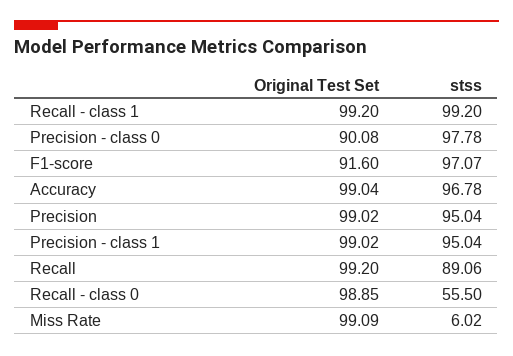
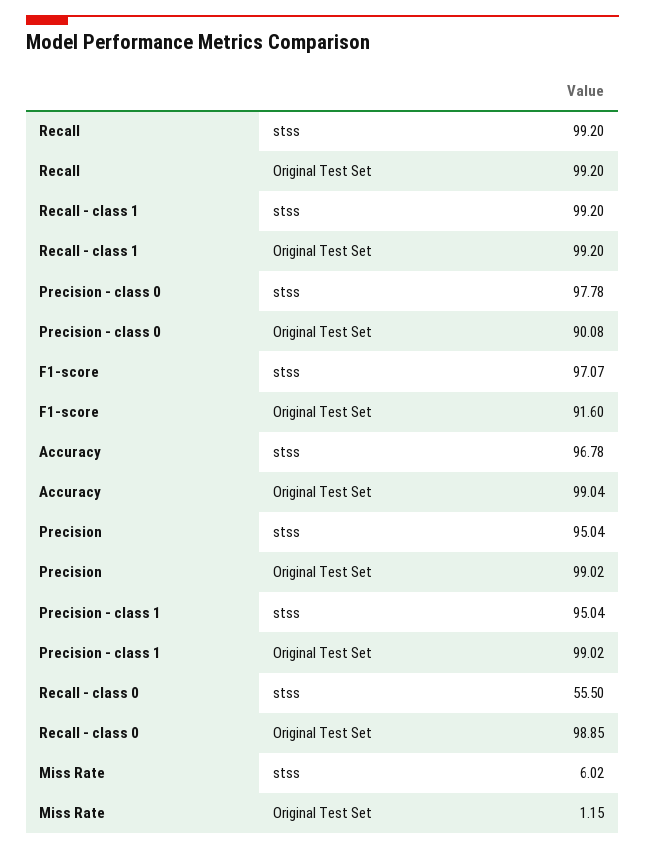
stss, Recall: 89.06 -> 99.2
Original Test Set, Miss Rate: 99.09 -> 1.15

